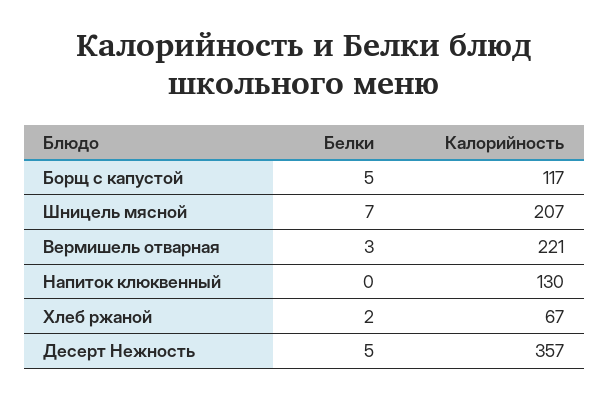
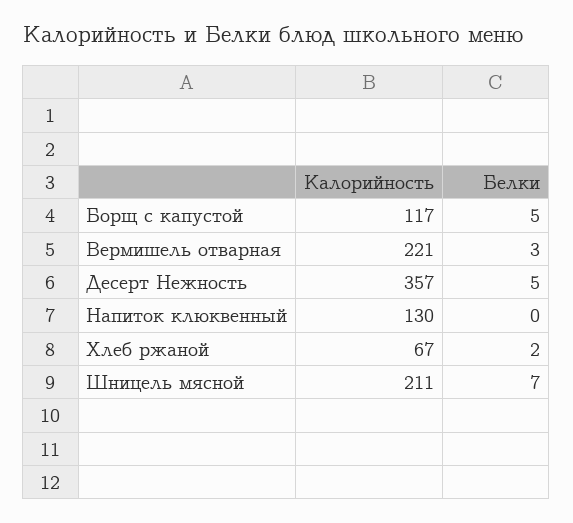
Калорийность, Шницель мясной: 207 -> 211

